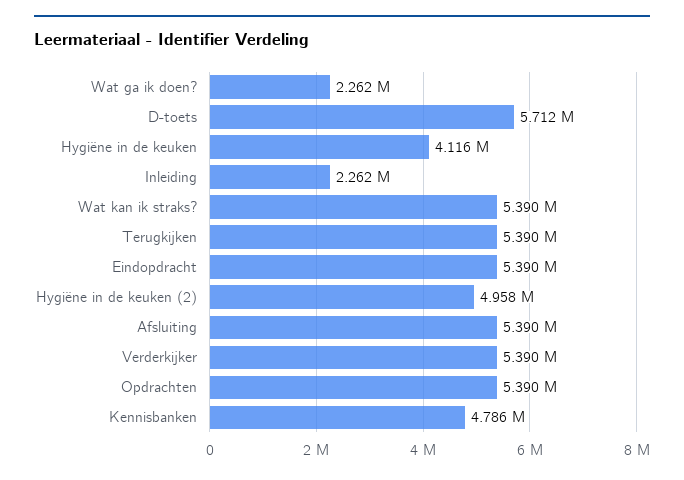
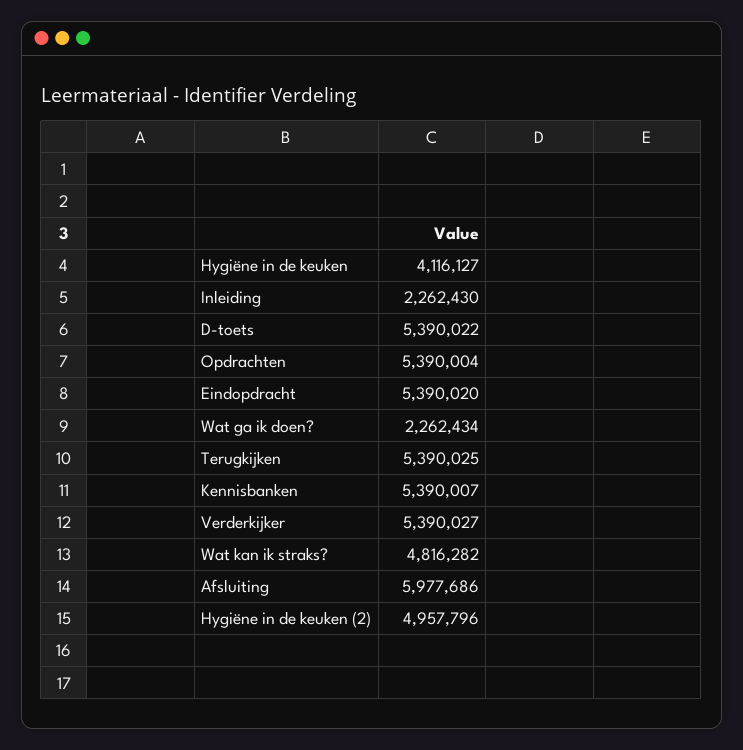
D-toets: 5712000 -> 5390022
Wat kan ik straks?: 5390000 -> 4816282
Afsluiting: 5390000 -> 5977686
Kennisbanken: 4786000 -> 5390007

